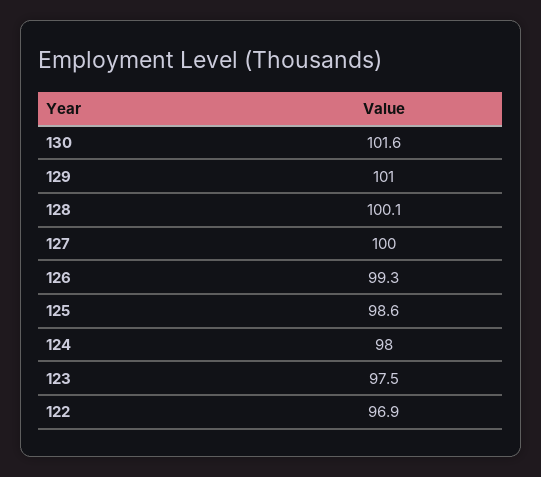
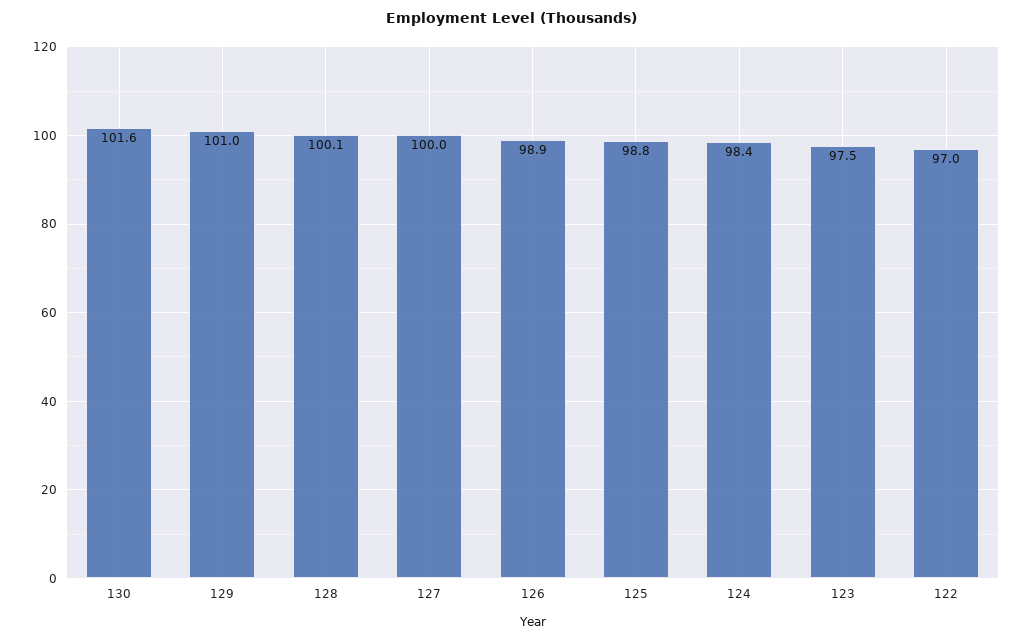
126: 99.3 -> 98.9
125: 98.6 -> 98.8
124: 98 -> 98.4
122: 96.9 -> 97

